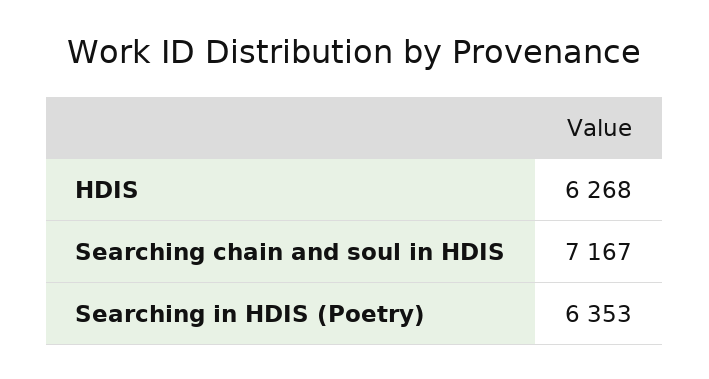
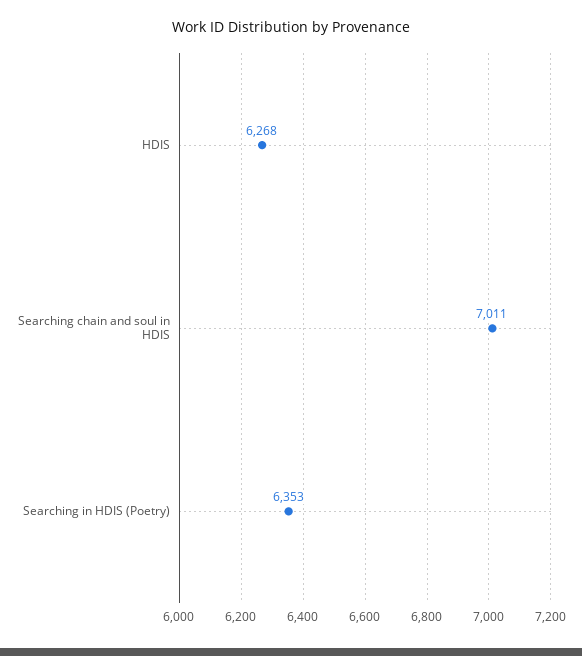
Searching chain and soul in HDIS: 7167 -> 7011

